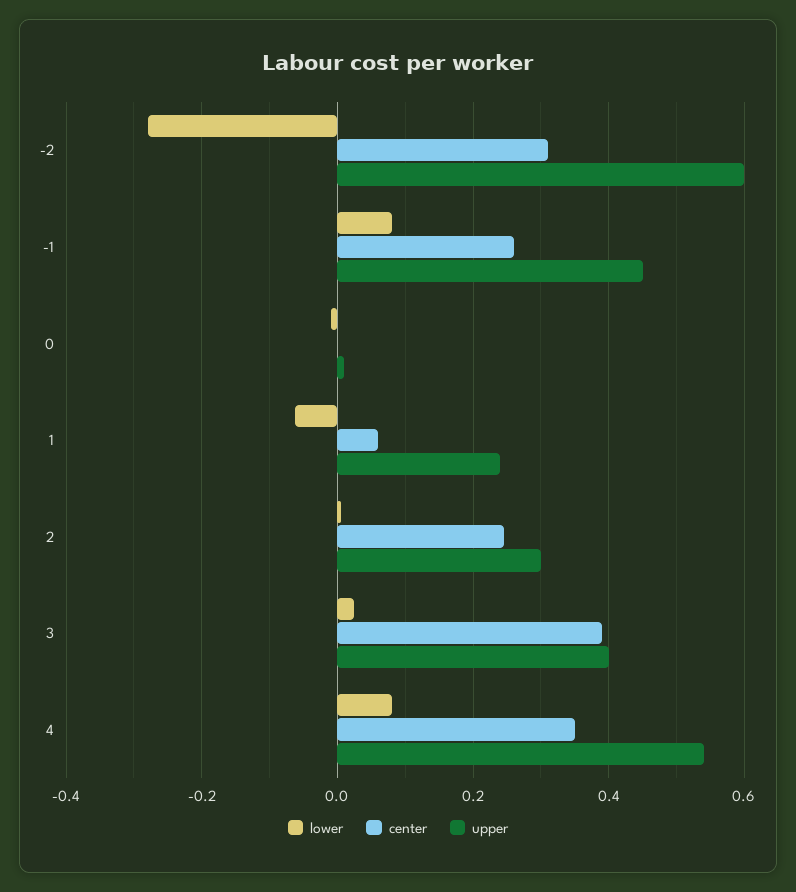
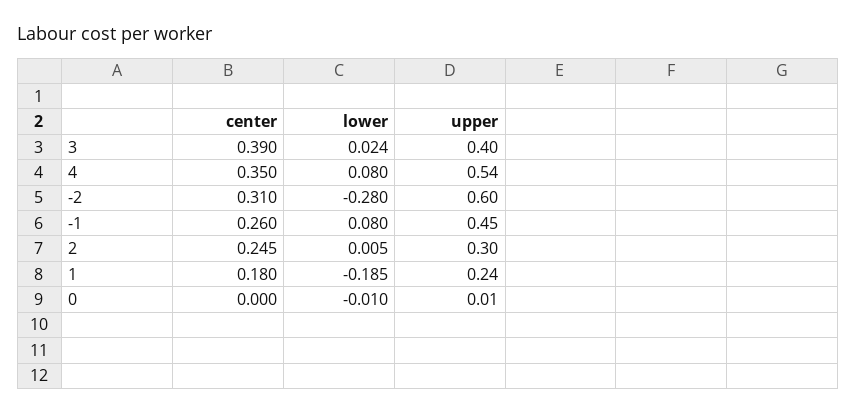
lower, 1: -0.06 -> -0.185
center, 1: 0.06 -> 0.18

